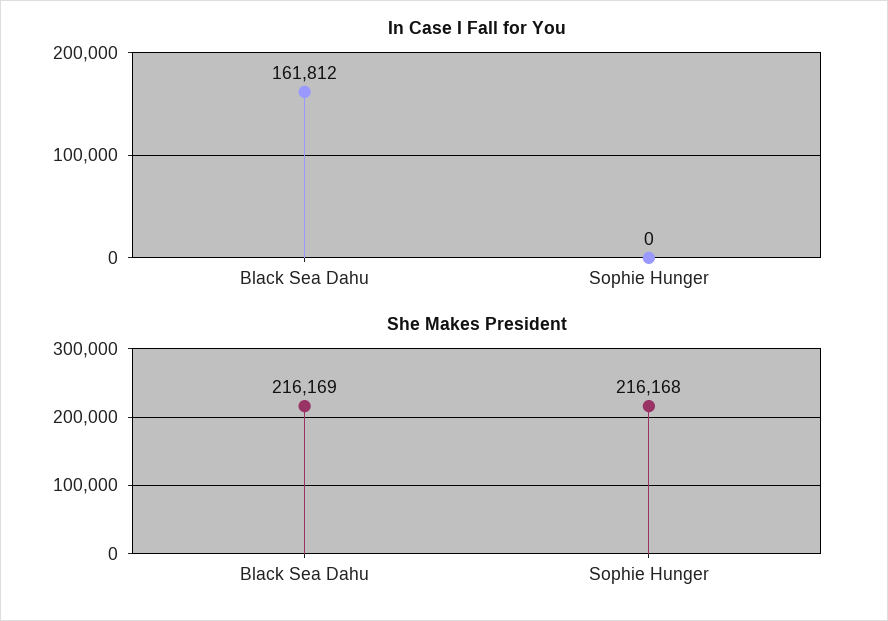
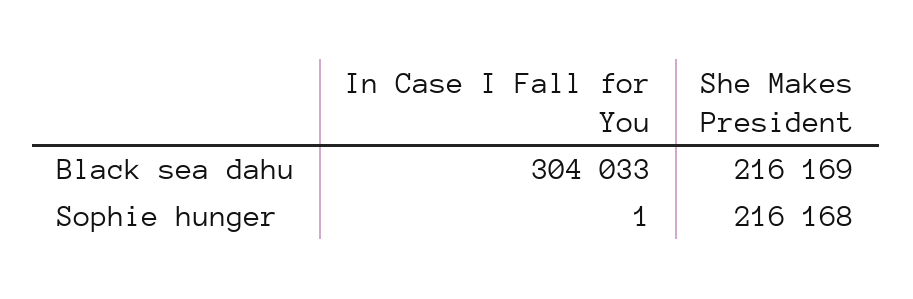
In Case I Fall for You, Black Sea Dahu: 161812 -> 304033
In Case I Fall for You, Sophie Hunger: 0 -> 1

